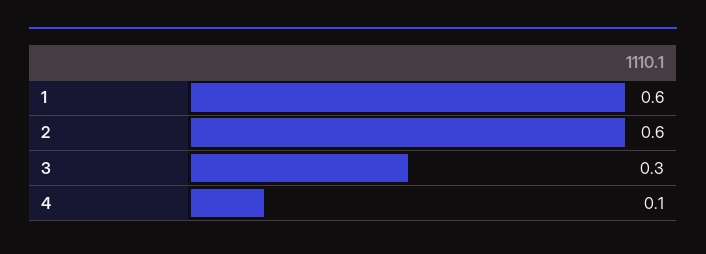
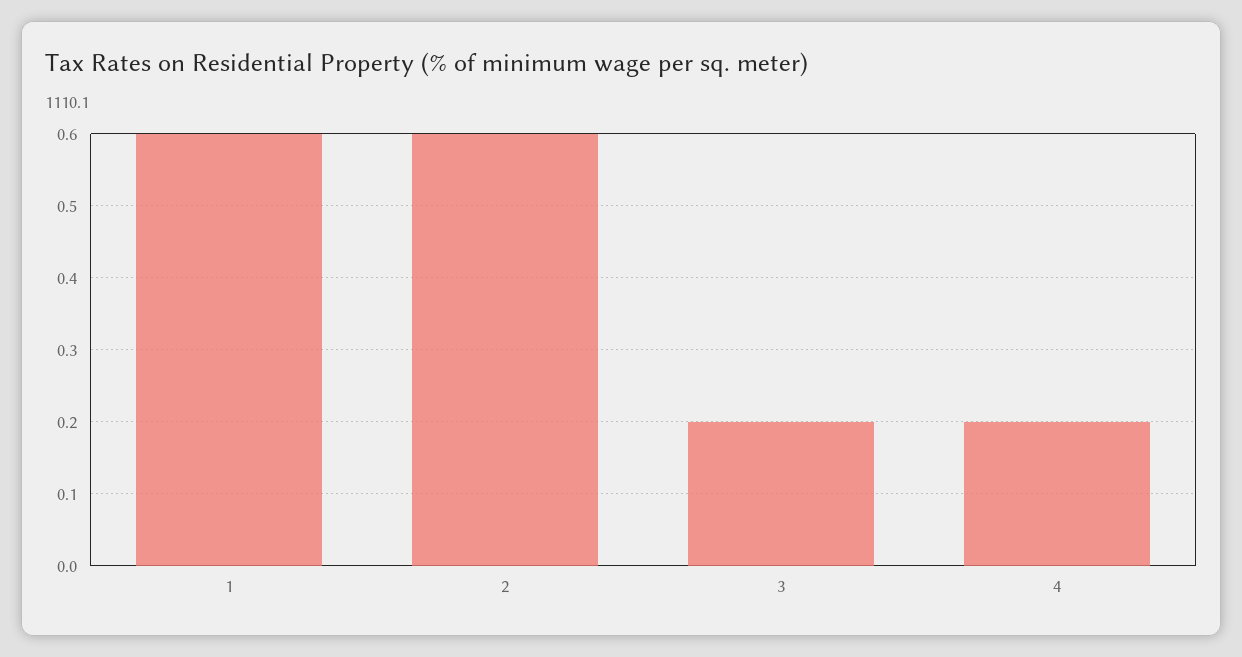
3: 0.3 -> 0.2
4: 0.1 -> 0.2

